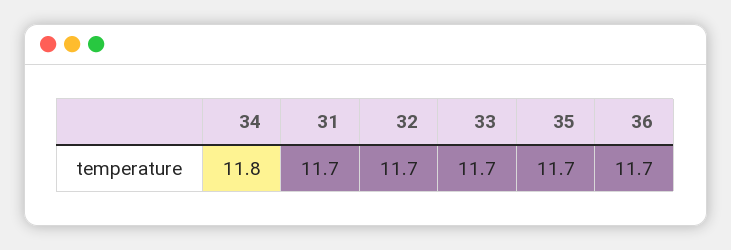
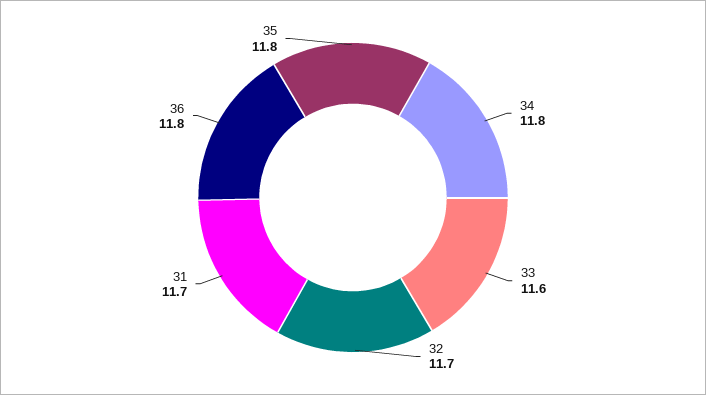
33: 11.7 -> 11.6
35: 11.7 -> 11.8
36: 11.7 -> 11.8

